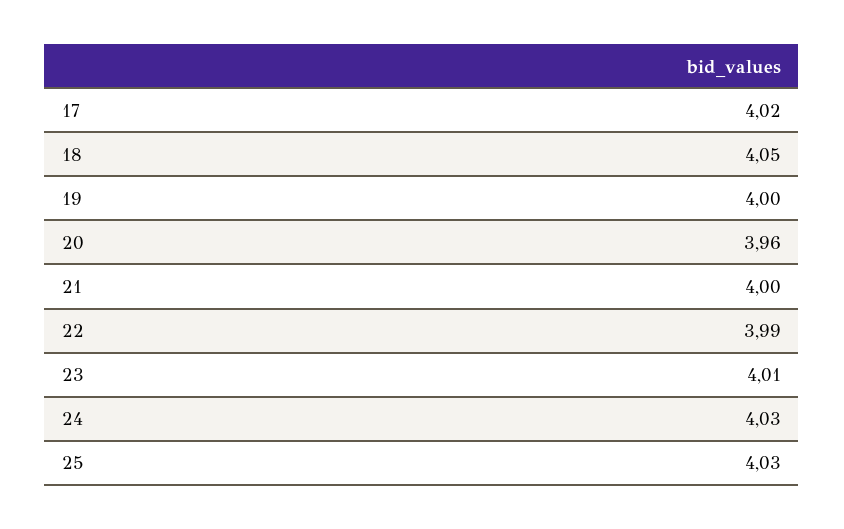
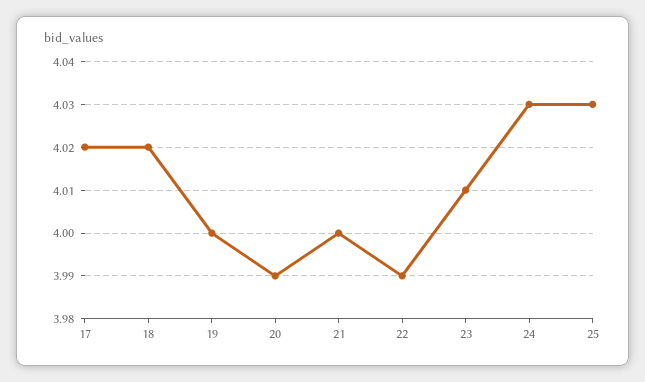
18: 4.05 -> 4.02
20: 3.96 -> 3.99

